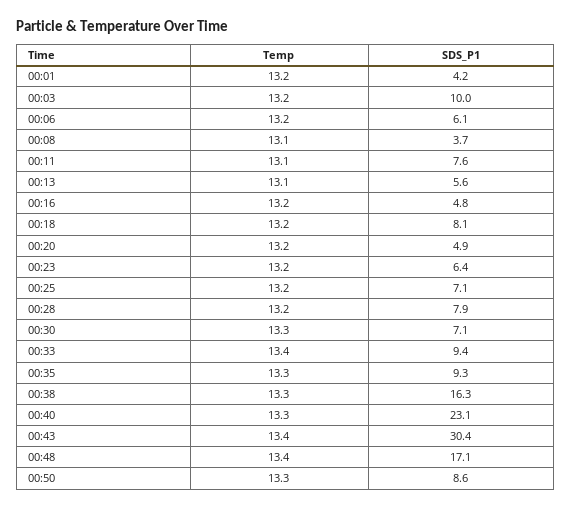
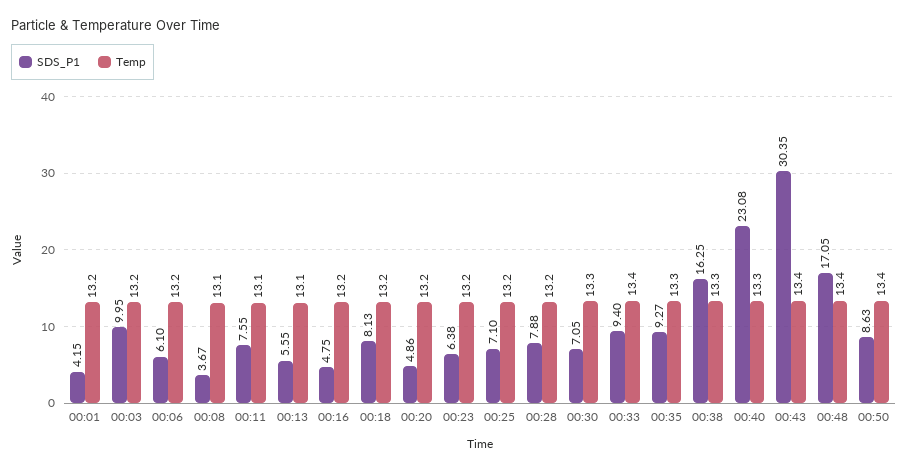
Temp, 00:50: 13.3 -> 13.4

